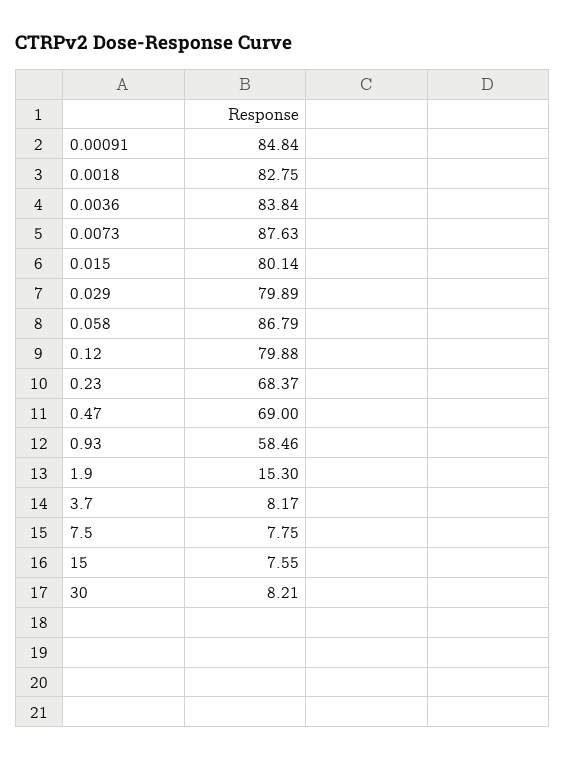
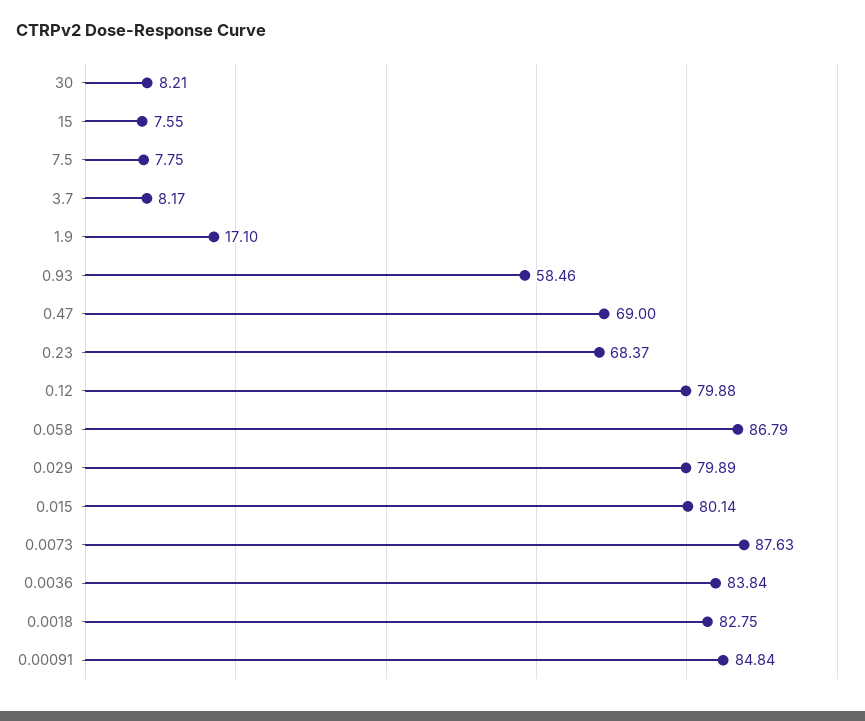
1.9: 15.3 -> 17.1

